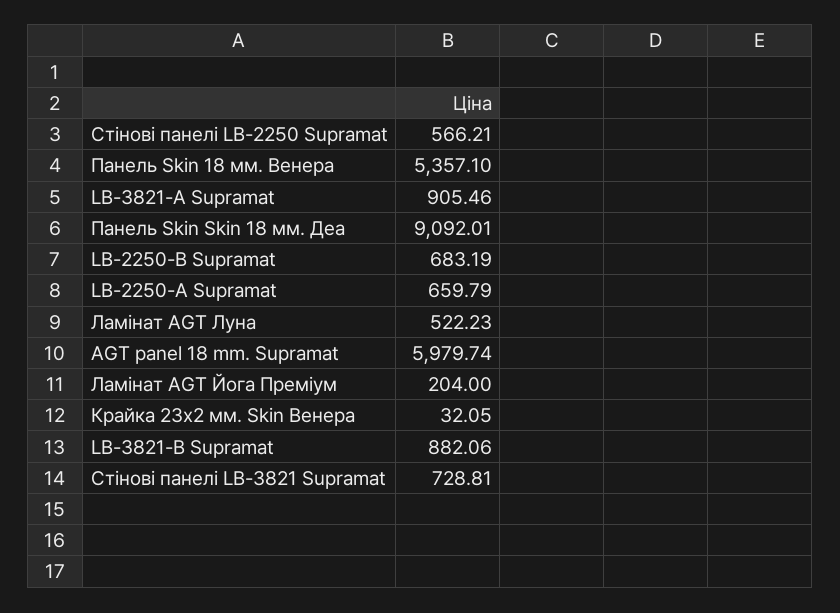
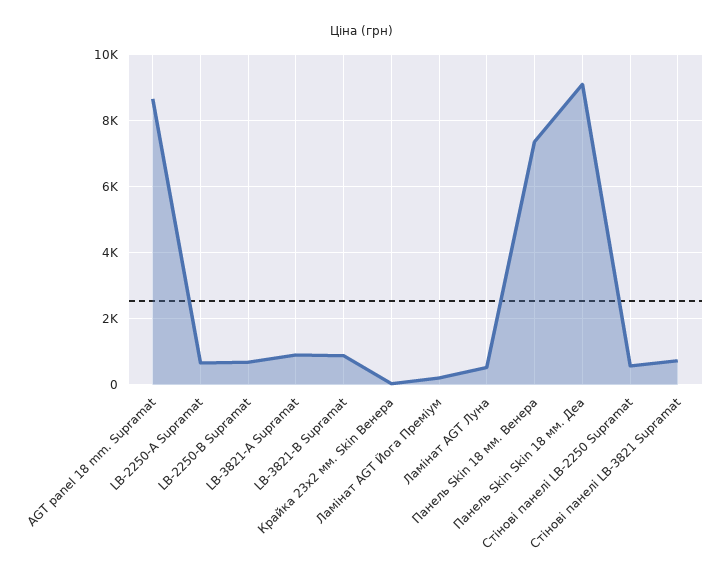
Панель Skin 18 мм. Венера: 5357.1 -> 7400
AGT panel 18 mm. Supramat: 5979.74 -> 8600

